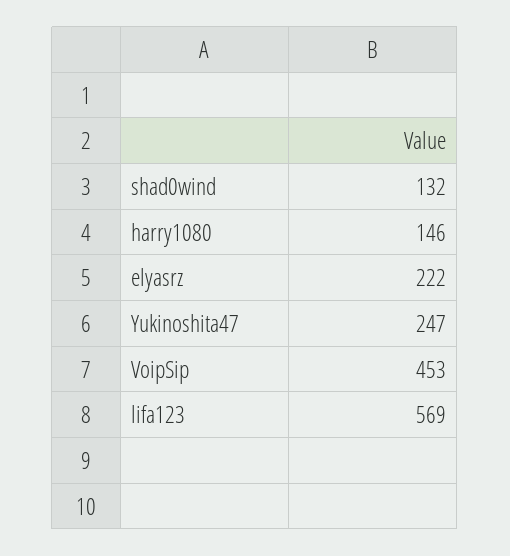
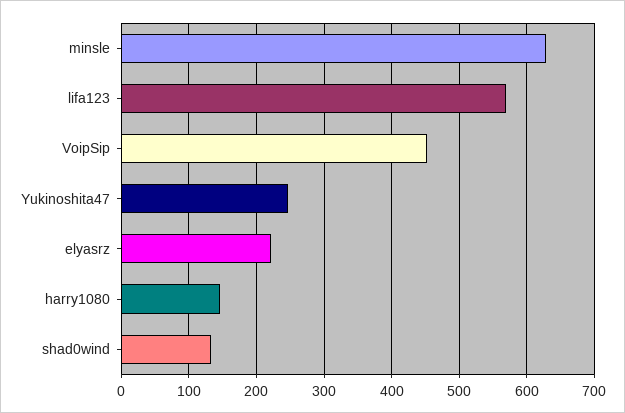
minsle: none -> 630

